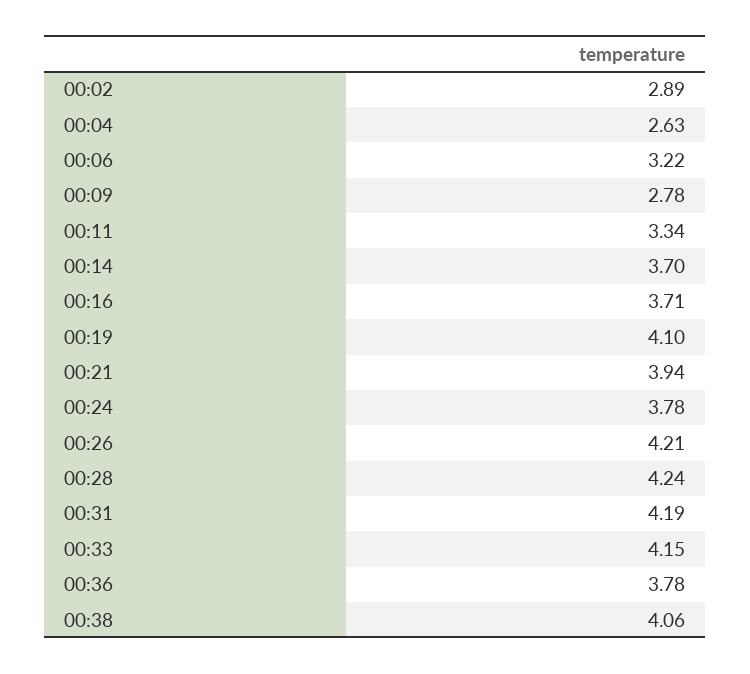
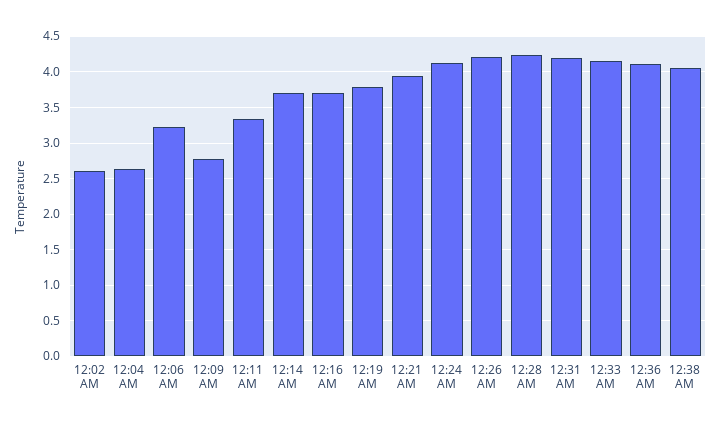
00:02: 2.89 -> 2.6
00:19: 4.1 -> 3.8
00:24: 3.78 -> 4.1
00:36: 3.78 -> 4.1

